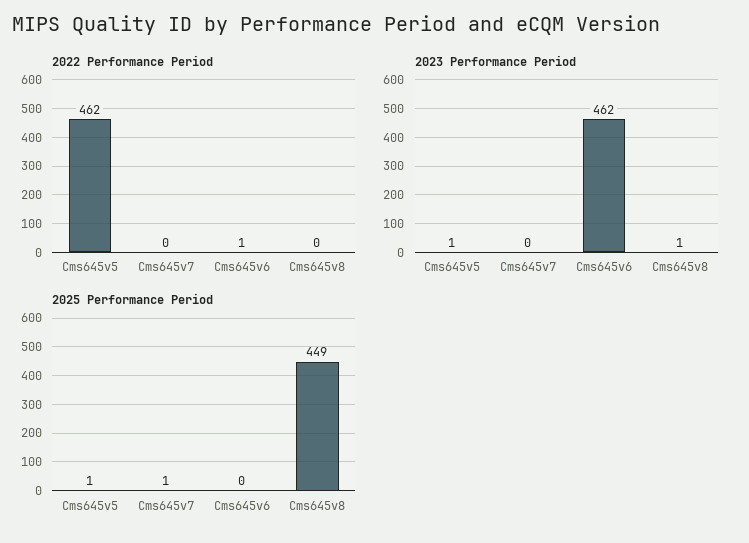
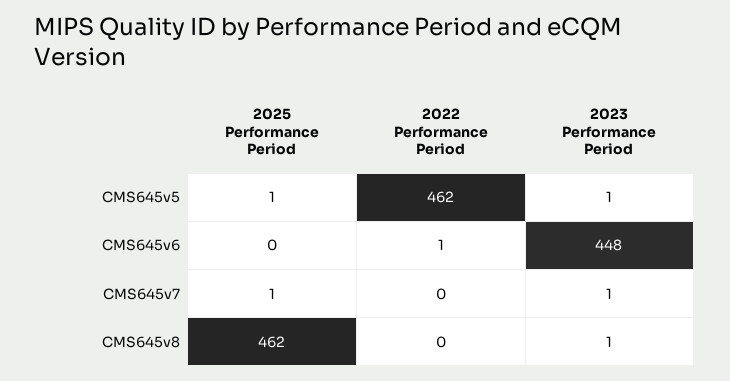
2023 Performance Period, Cms645v7: 0 -> 1
2023 Performance Period, Cms645v6: 462 -> 448
2025 Performance Period, Cms645v8: 449 -> 462

